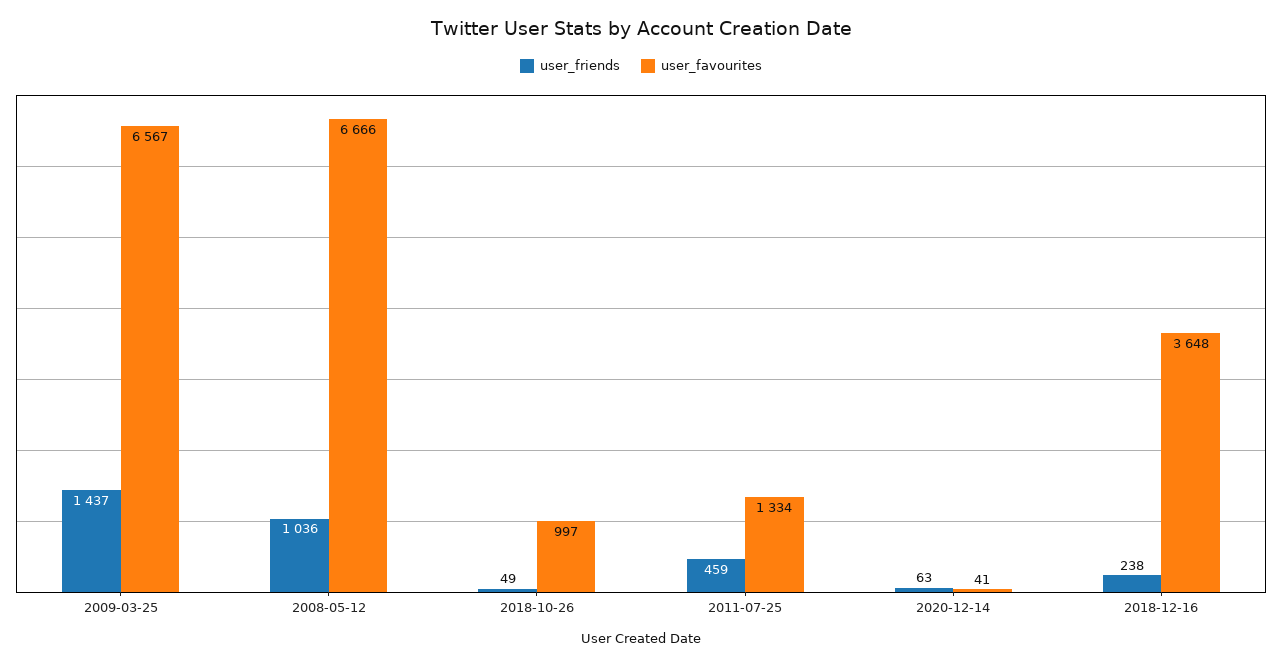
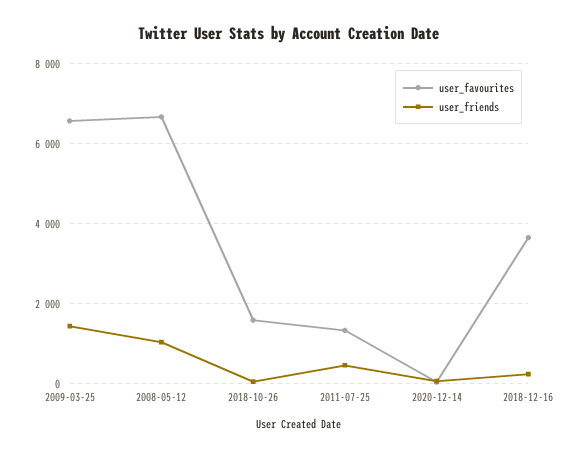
user_favourites, 2018-10-26: 997 -> 1600

